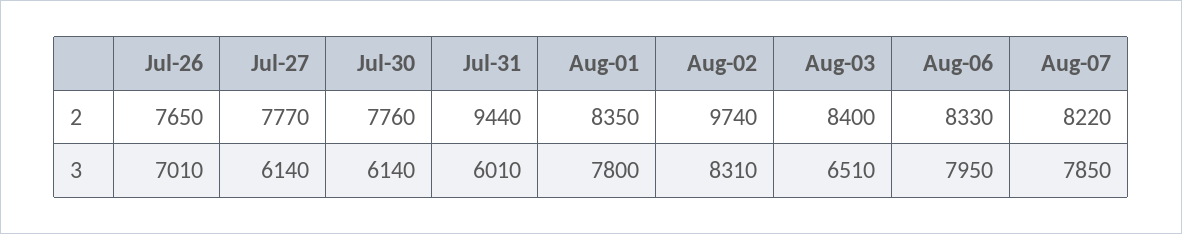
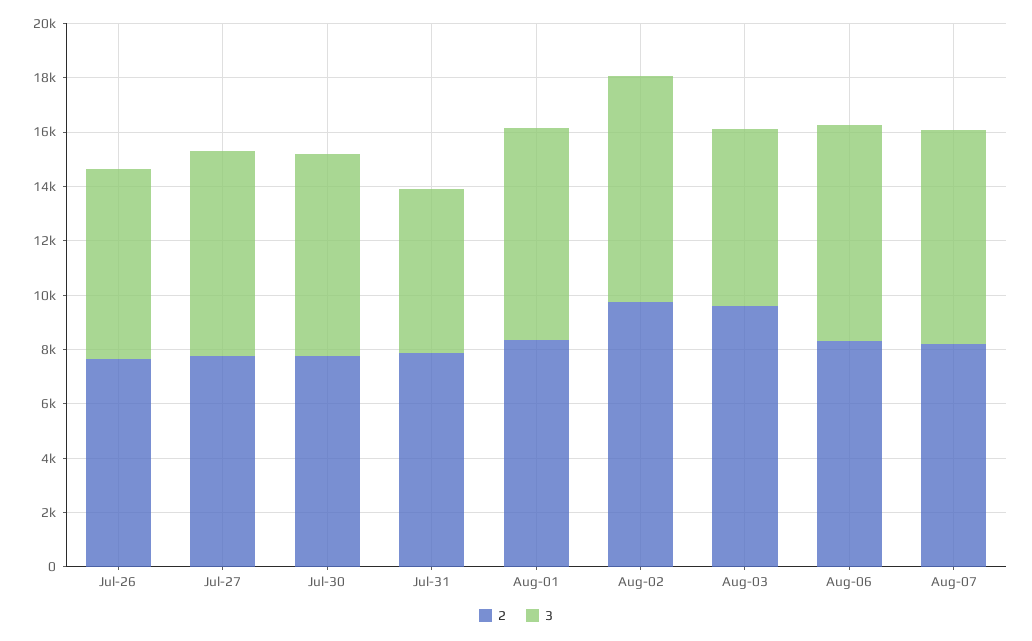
2, Jul-31: 9440 -> 8000
2, Aug-03: 8400 -> 9500
3, Jul-27: 6140 -> 7500
3, Jul-30: 6140 -> 7500

